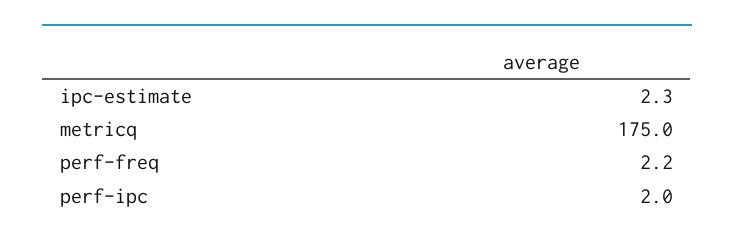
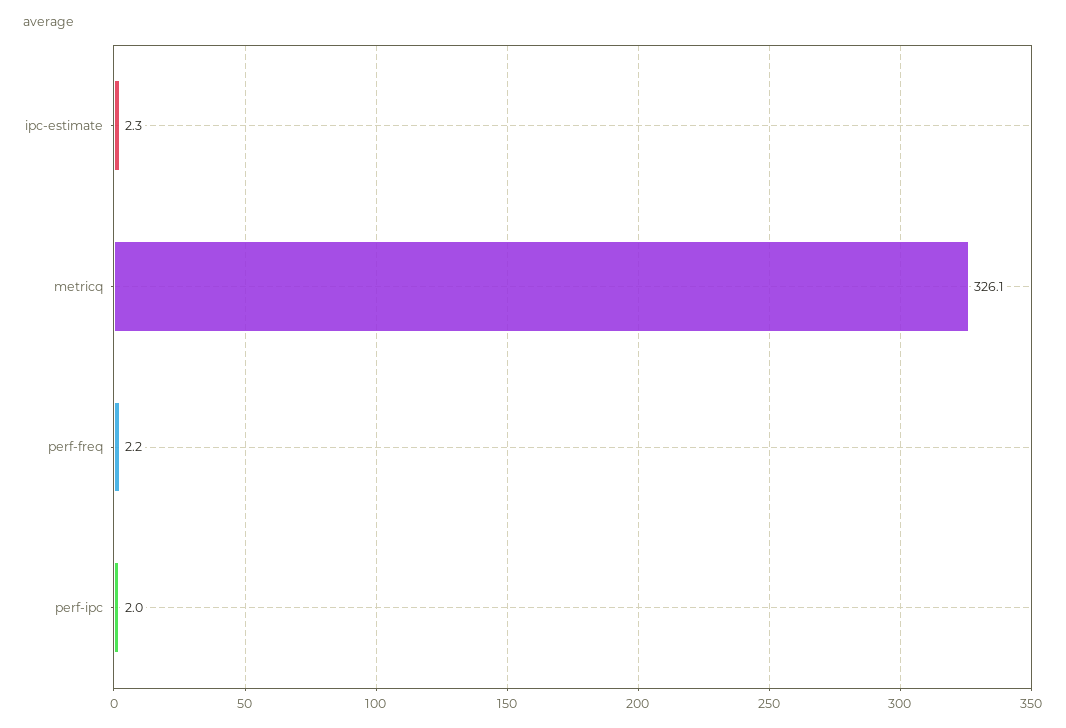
metricq: 175 -> 326.1

